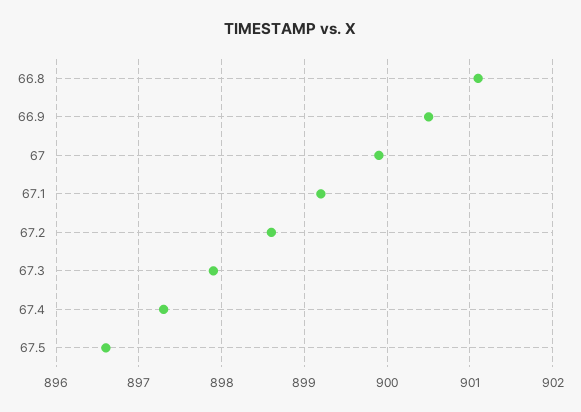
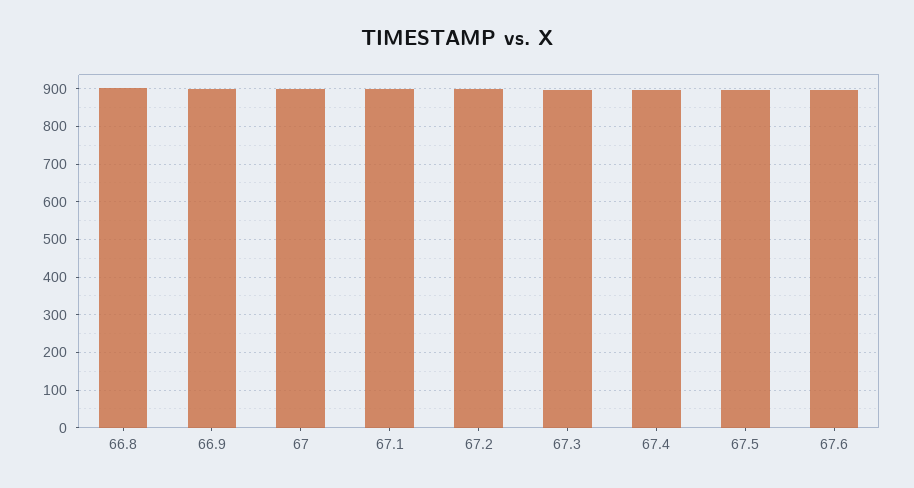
67.6: none -> 900

